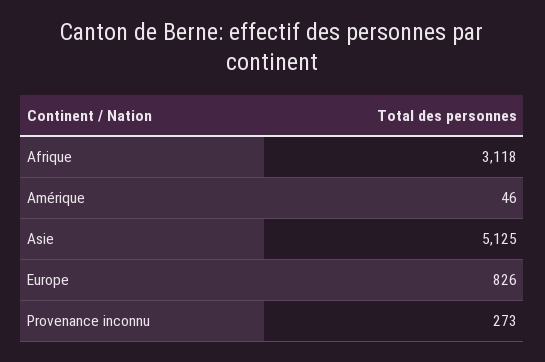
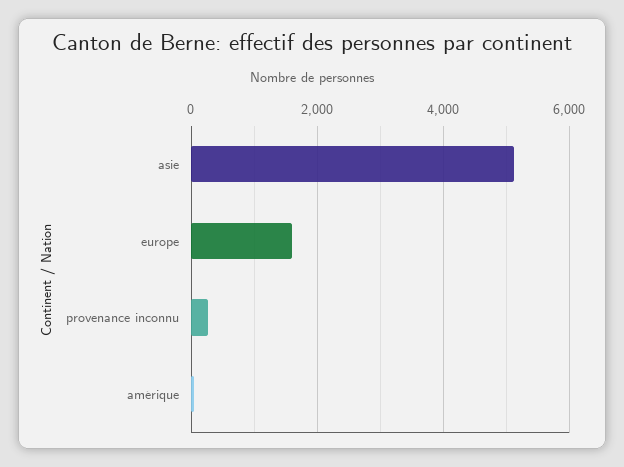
Afrique: 3118 -> none
Europe: 826 -> 1600

